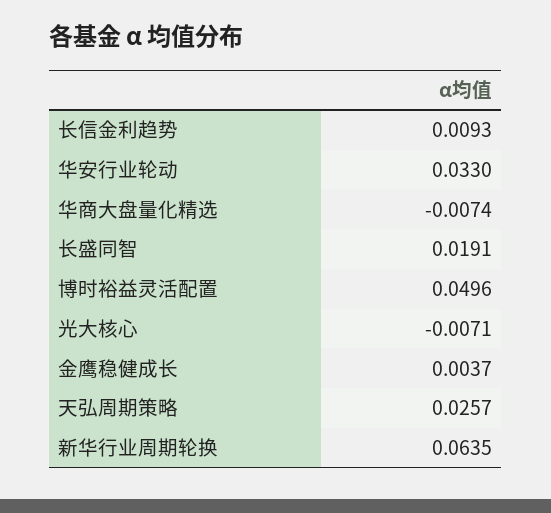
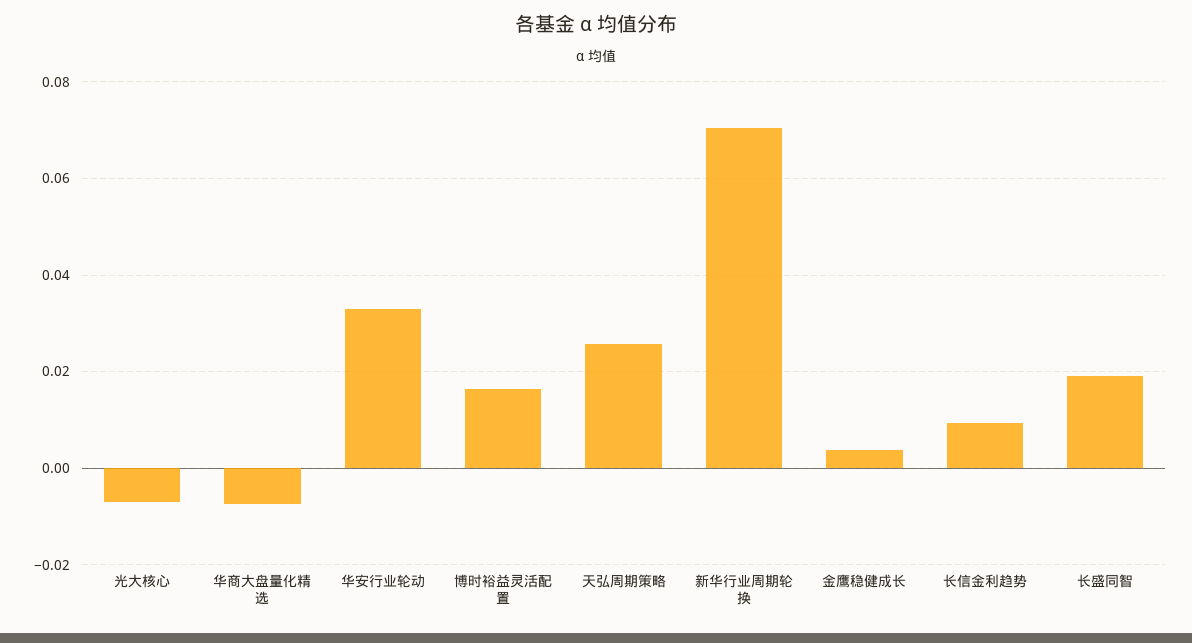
博时裕益灵活配置: 0.0496 -> 0.016
新华行业周期轮换: 0.0635 -> 0.07

